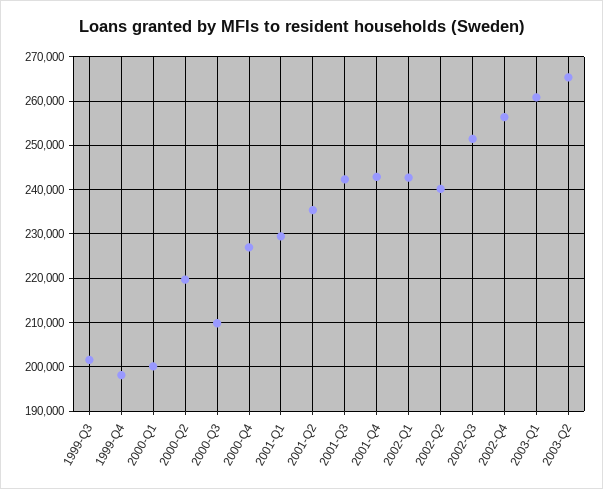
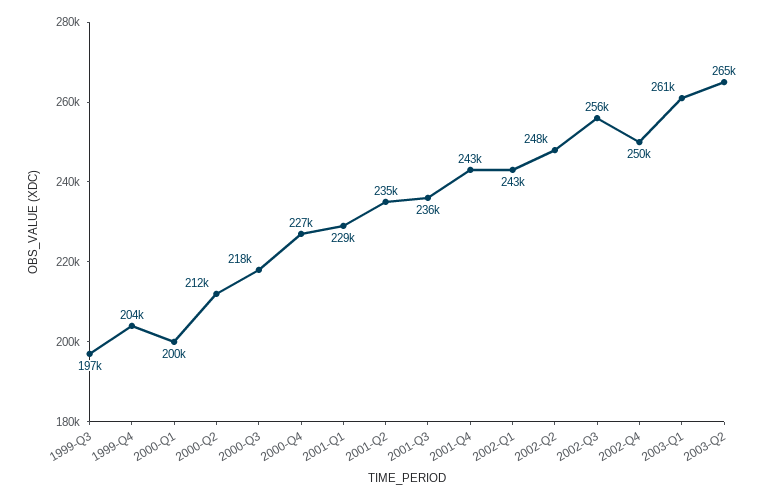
1999-Q3: 202000 -> 197000
1999-Q4: 198000 -> 204000
2000-Q2: 220000 -> 212000
2000-Q3: 210000 -> 218000
2001-Q3: 242000 -> 236000
2002-Q2: 240000 -> 248000
2002-Q3: 252000 -> 256000
2002-Q4: 256000 -> 250000

